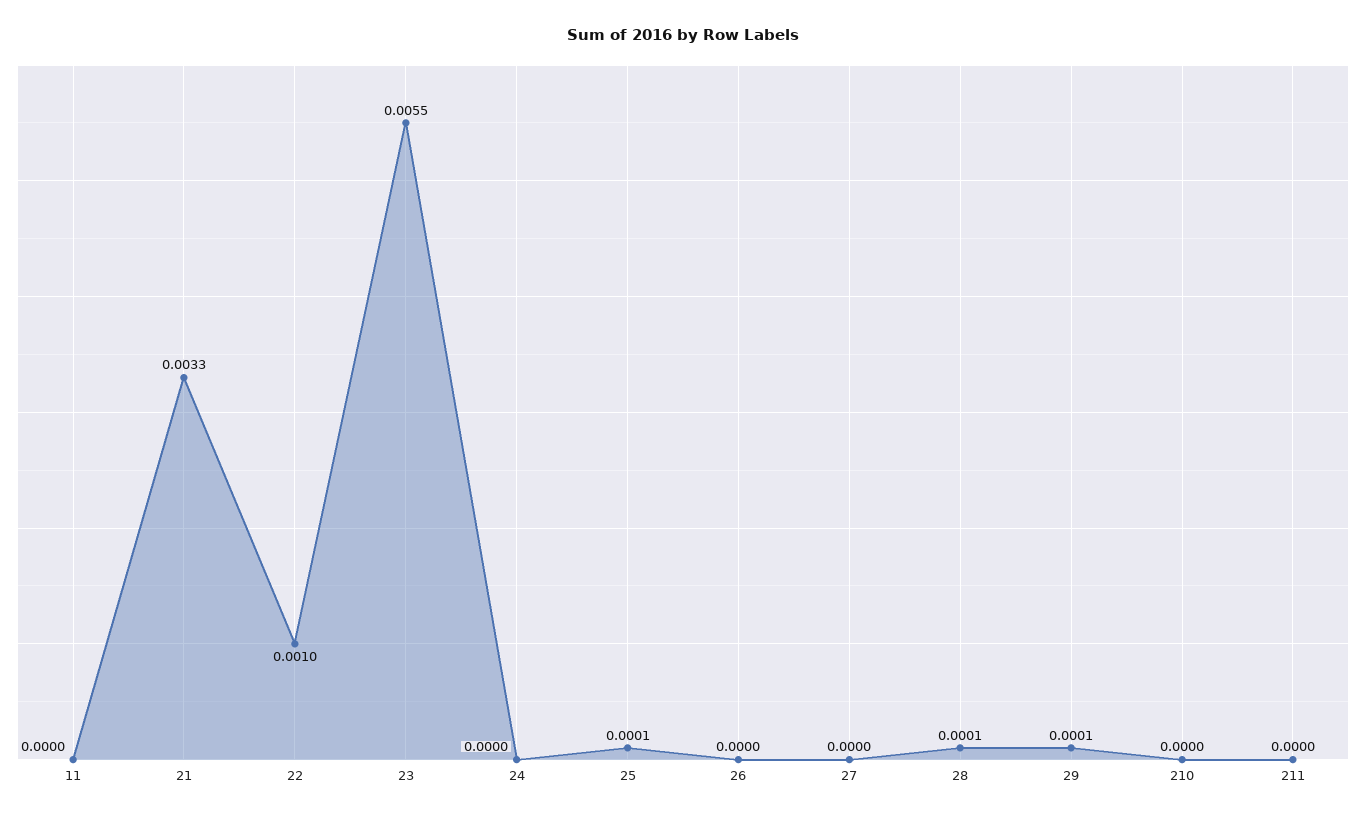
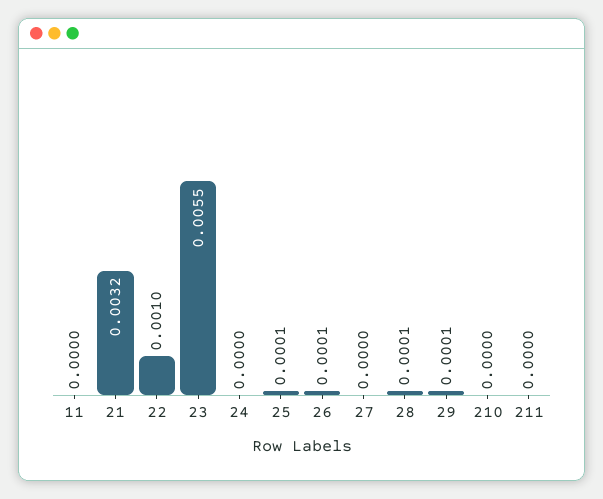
21: 0.0033 -> 0.0032
26: 0 -> 0.0001

